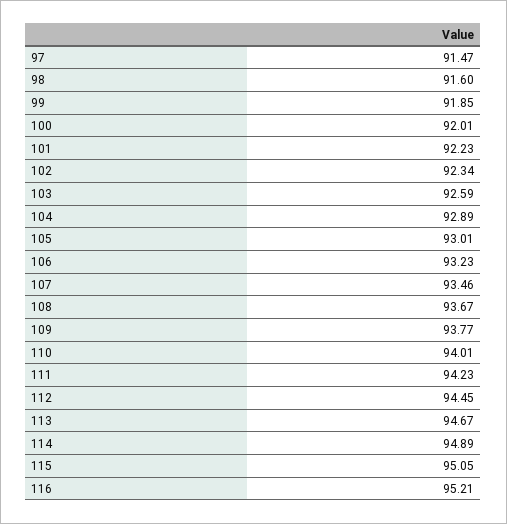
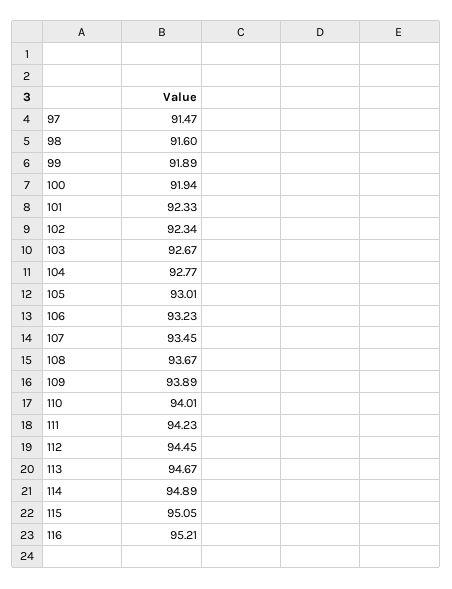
99: 91.85 -> 91.89
100: 92.01 -> 91.94
101: 92.23 -> 92.33
103: 92.59 -> 92.67
104: 92.89 -> 92.77
107: 93.46 -> 93.45
109: 93.77 -> 93.89

